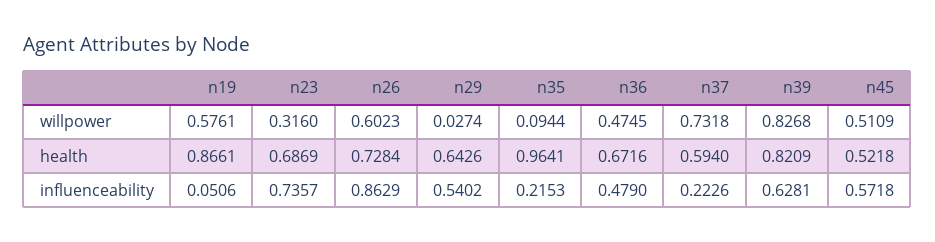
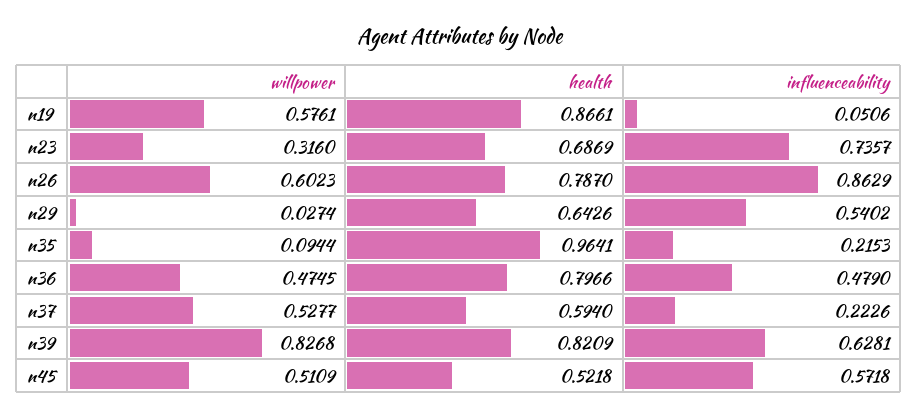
n37, willpower: 0.7318 -> 0.5277
n26, health: 0.7284 -> 0.787
n36, health: 0.6716 -> 0.7966

